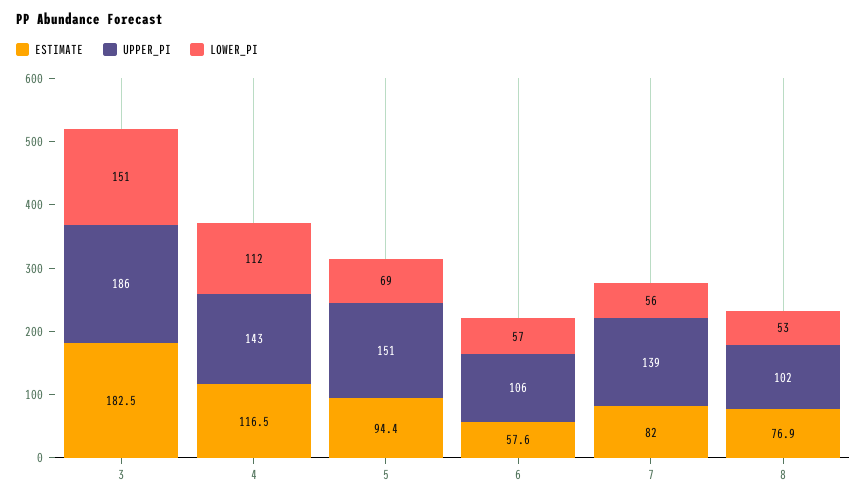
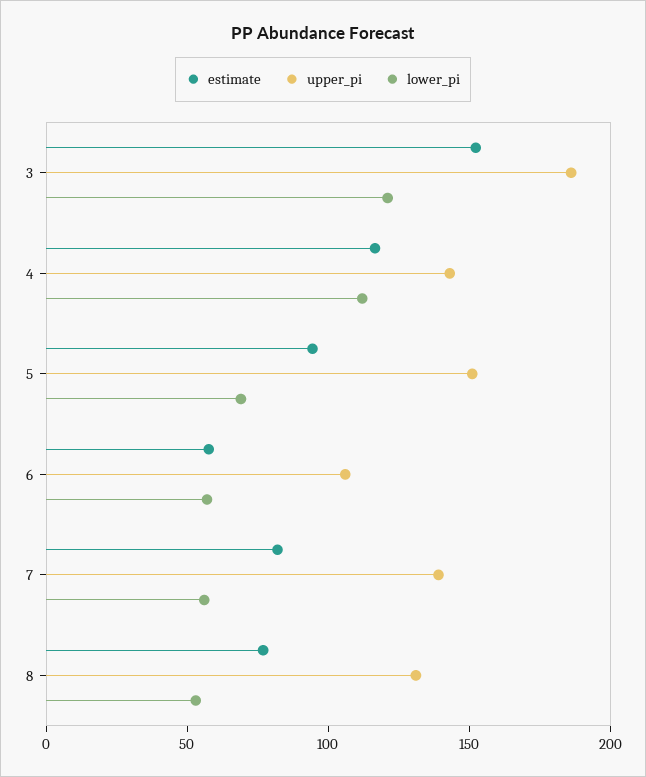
ESTIMATE, 3: 182.5 -> 150
LOWER_PI, 3: 151 -> 120
UPPER_PI, 8: 102 -> 130

